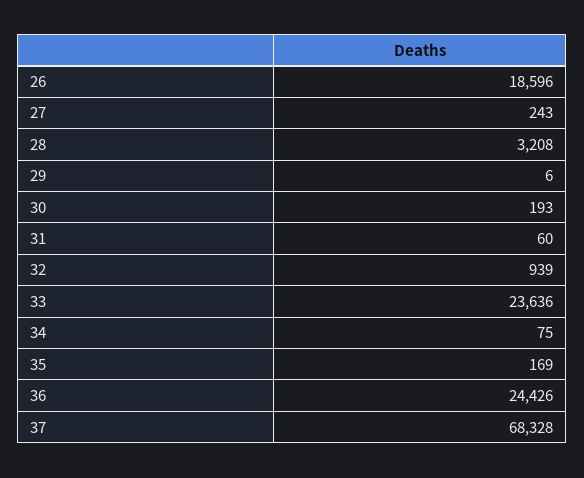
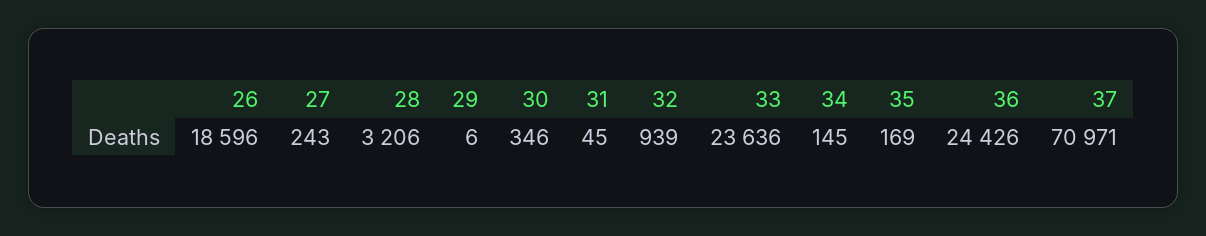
28: 3208 -> 3206
30: 193 -> 346
31: 60 -> 45
34: 75 -> 145
37: 68328 -> 70971

